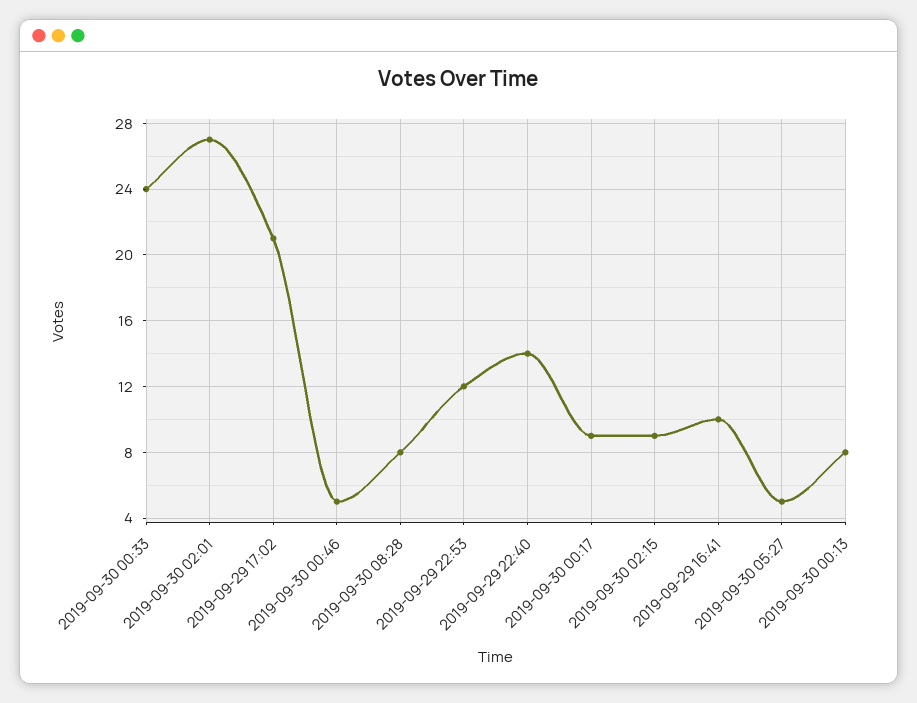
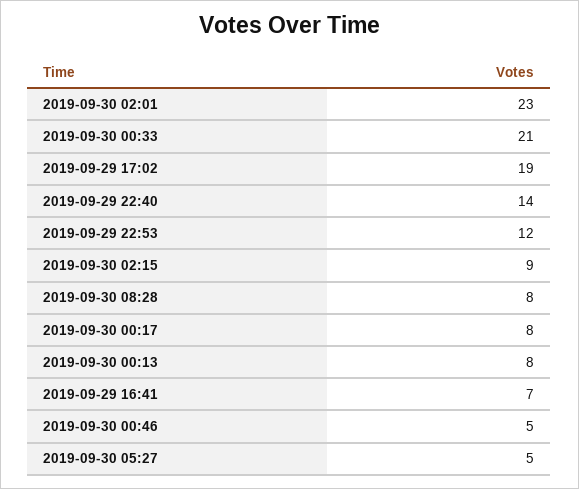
2019-09-30 00:33: 24 -> 21
2019-09-30 02:01: 27 -> 23
2019-09-29 17:02: 21 -> 19
2019-09-30 00:17: 9 -> 8
2019-09-29 16:41: 10 -> 7

